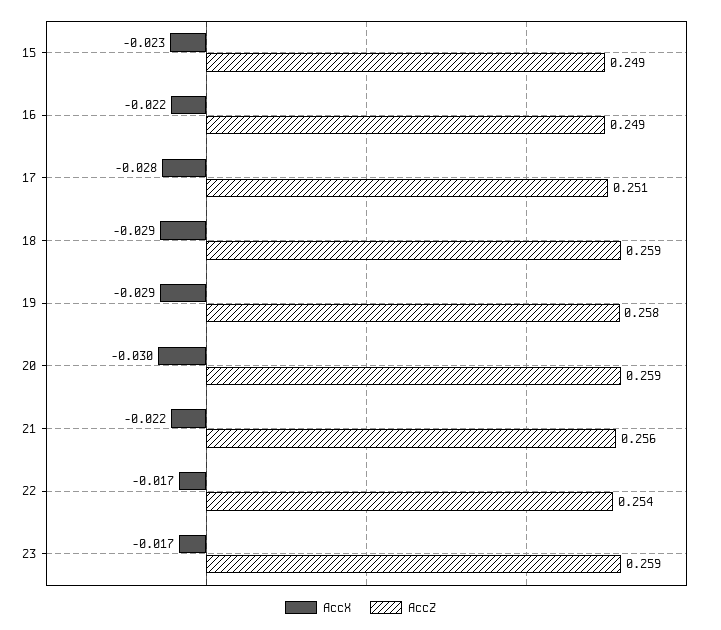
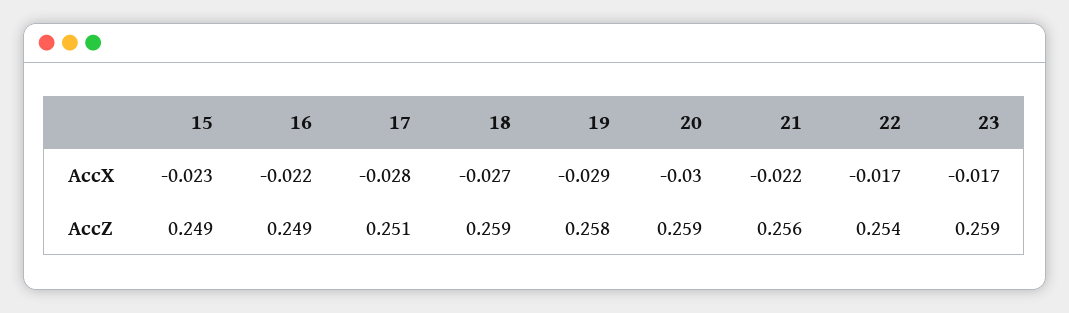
AccX, 18: -0.029 -> -0.027

